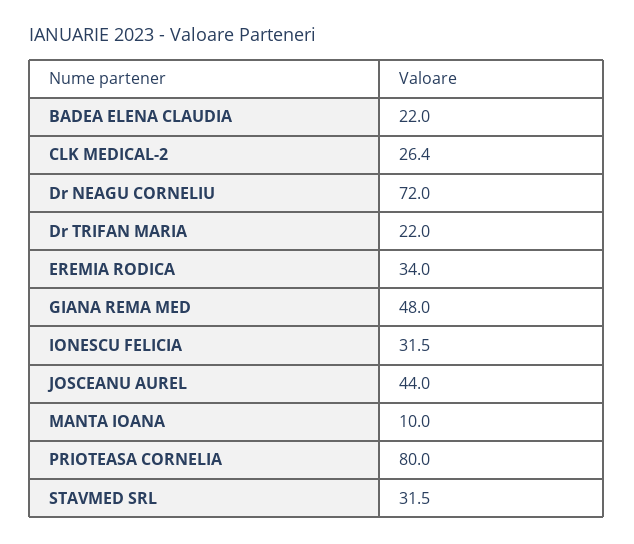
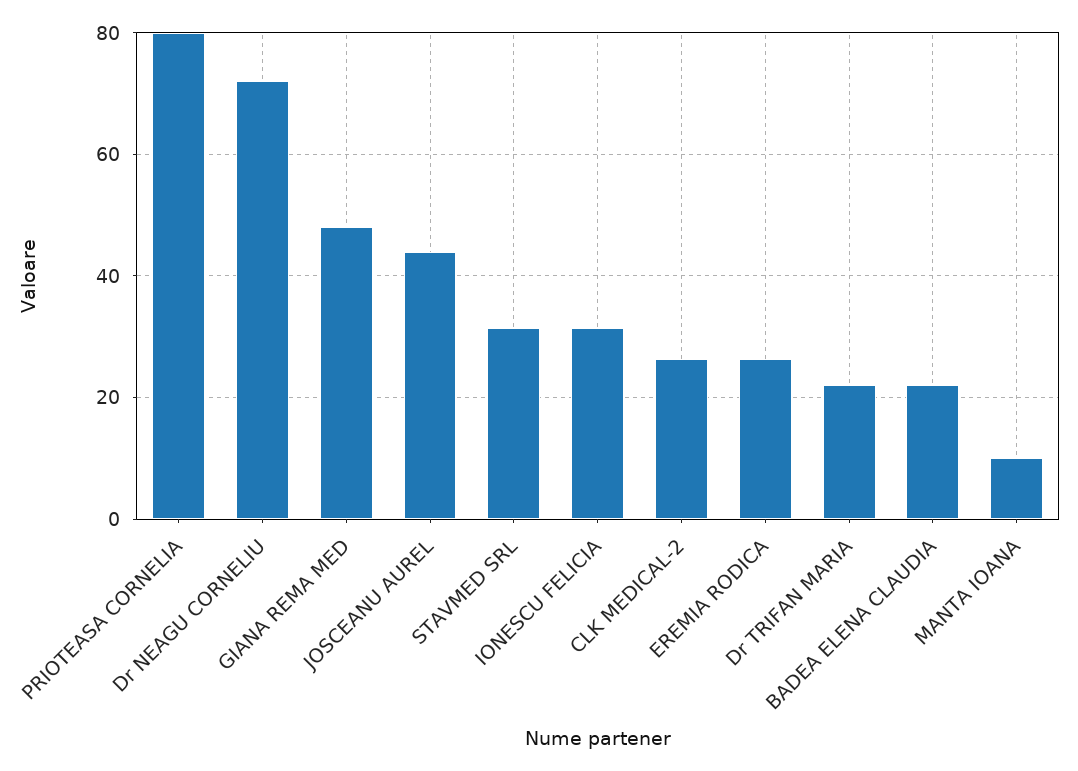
EREMIA RODICA: 34 -> 26

